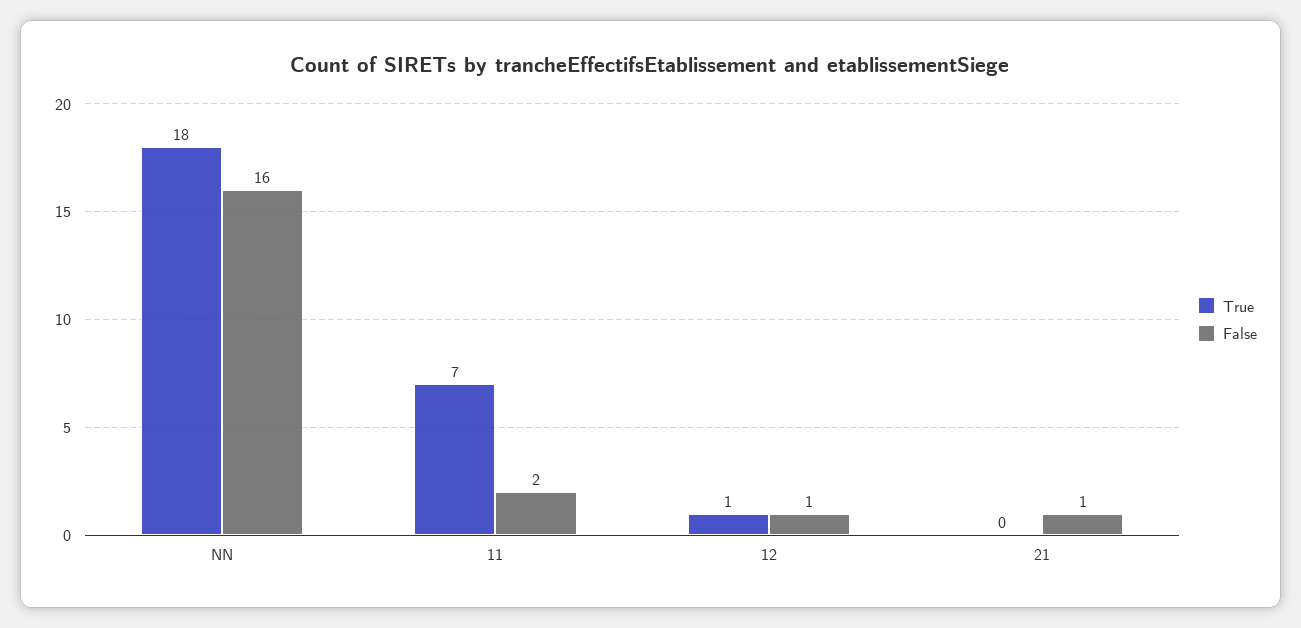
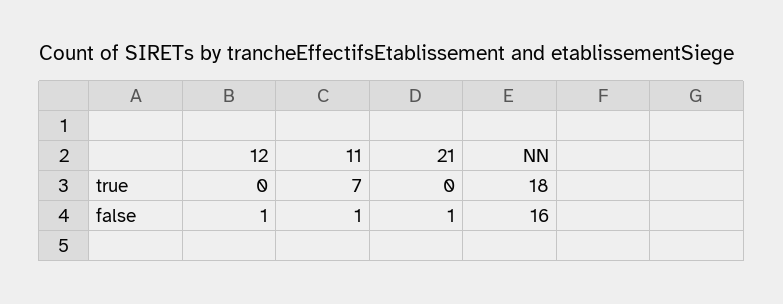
False, 11: 2 -> 1
True, 12: 1 -> 0

